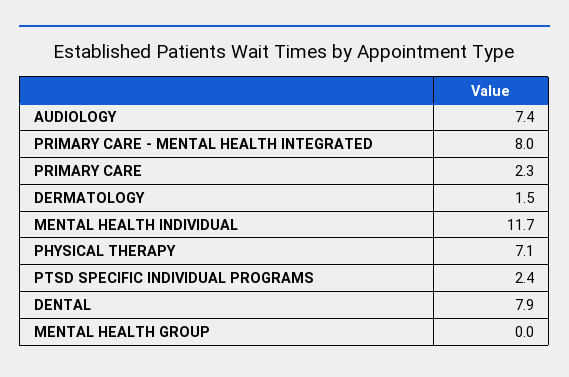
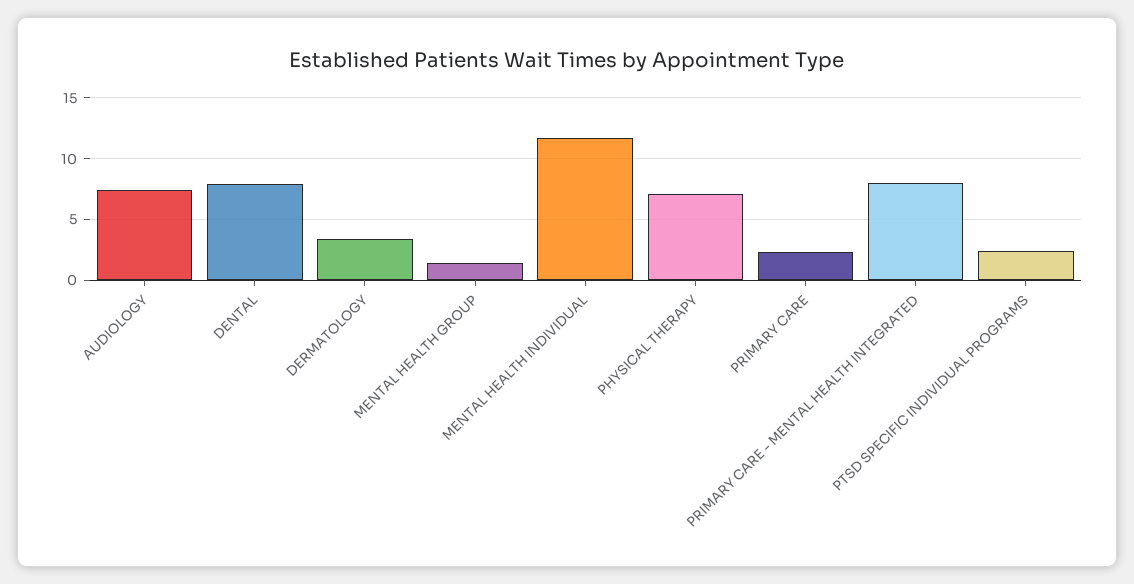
DERMATOLOGY: 1.5 -> 3.5
MENTAL HEALTH GROUP: 0 -> 1.5

